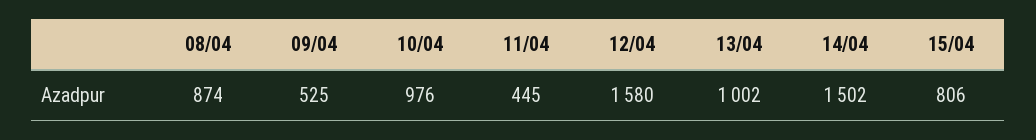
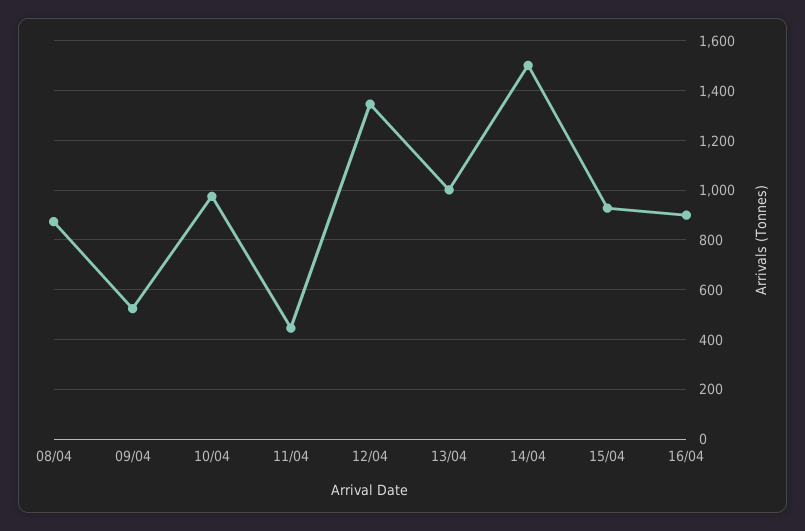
12/04: 1580 -> 1350
15/04: 806 -> 925
16/04: none -> 900

